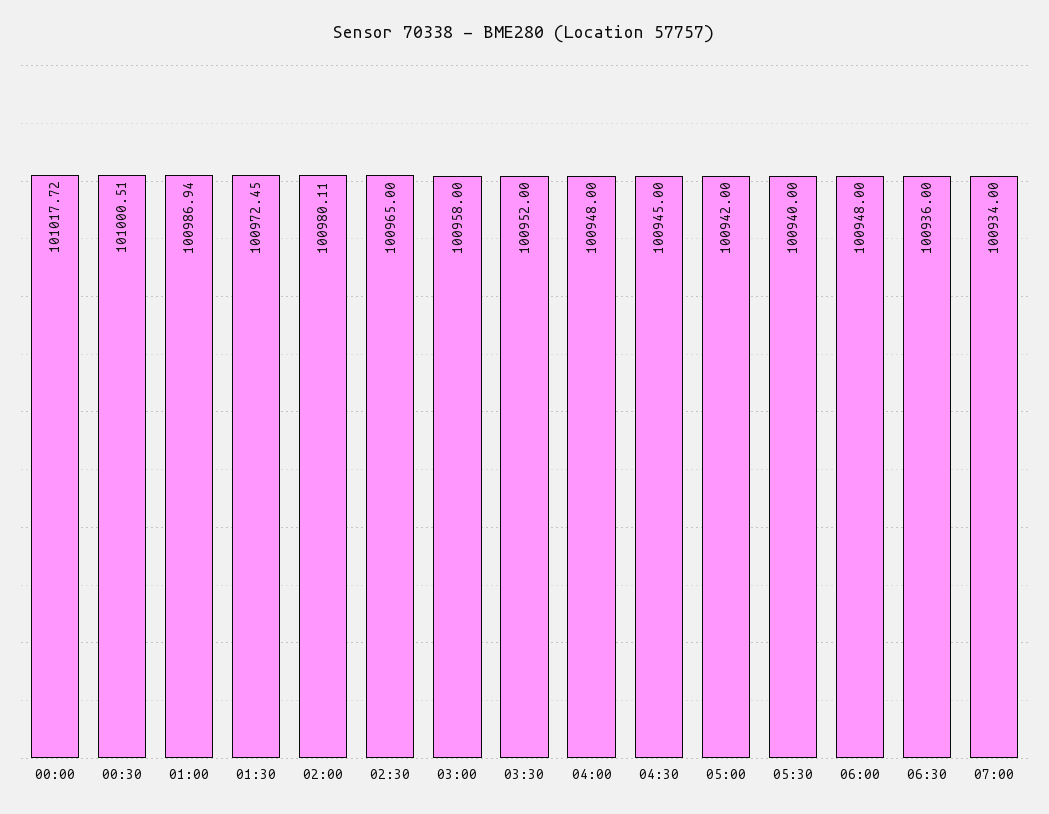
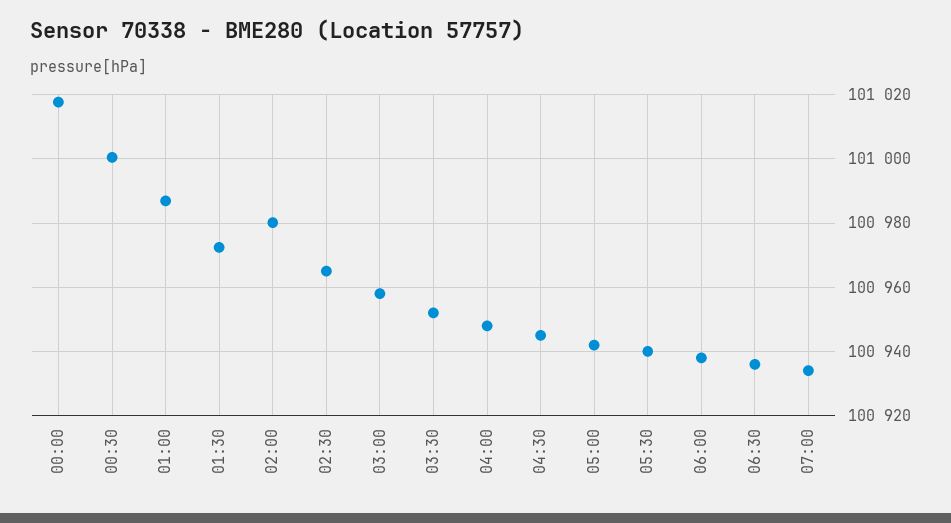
06:00: 100948 -> 100938

